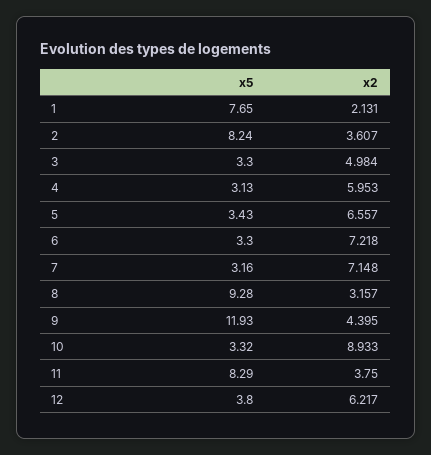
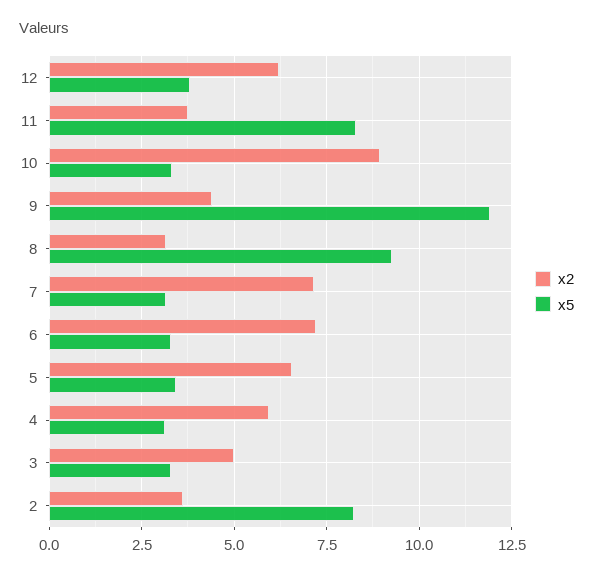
x5, 1: 7.65 -> none
x2, 1: 2.131 -> none

